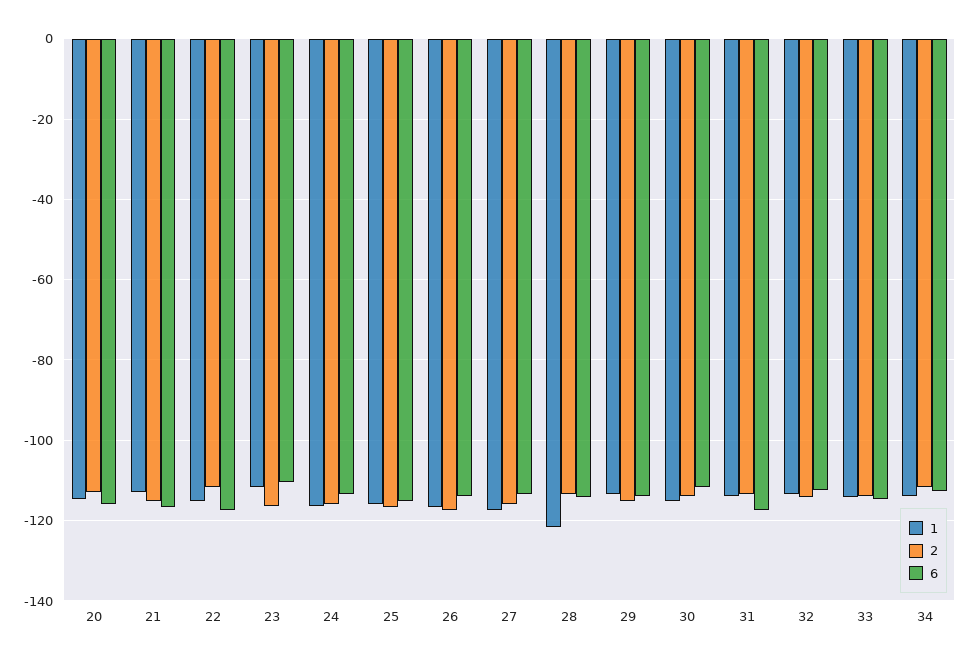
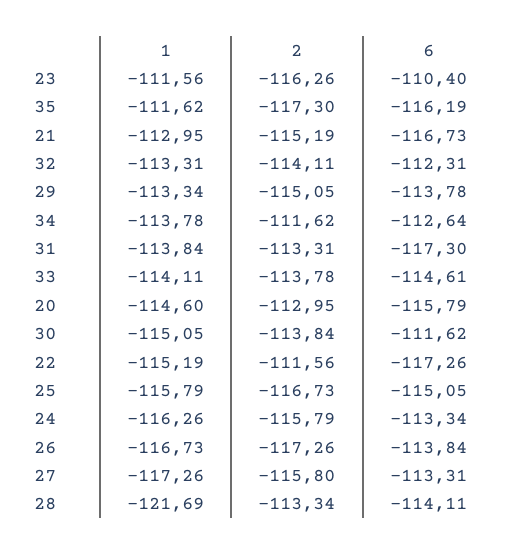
1, 35: none -> -111.62
2, 35: none -> -117.3
6, 35: none -> -116.19

